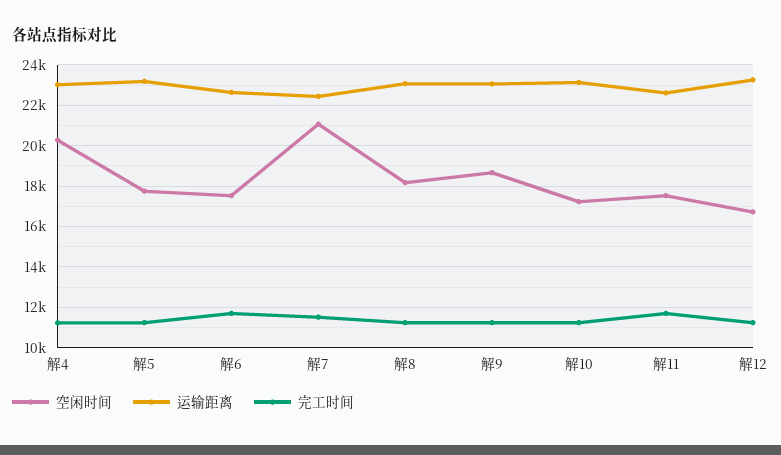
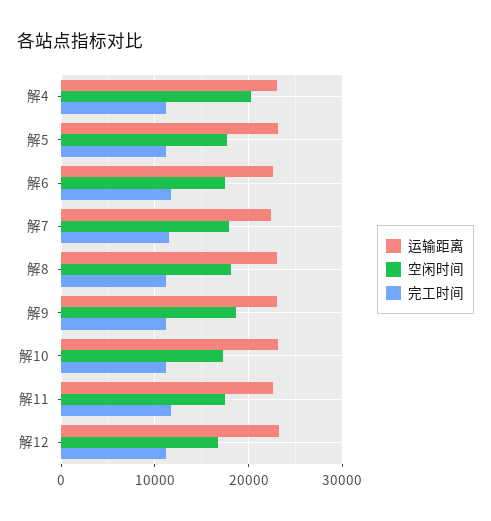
空闲时间, 解7: 21000 -> 18000

